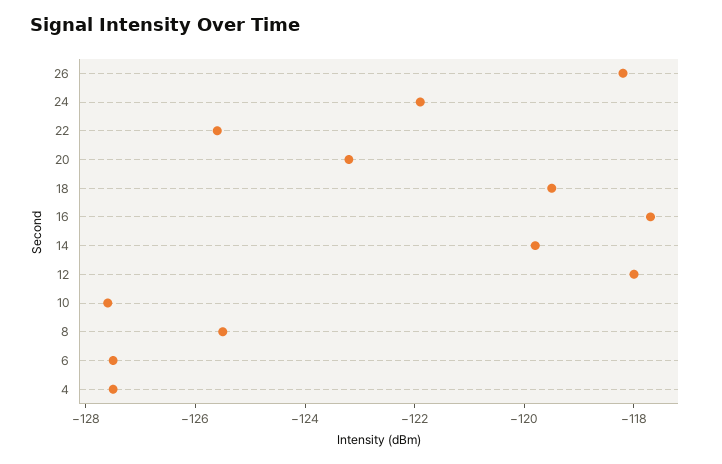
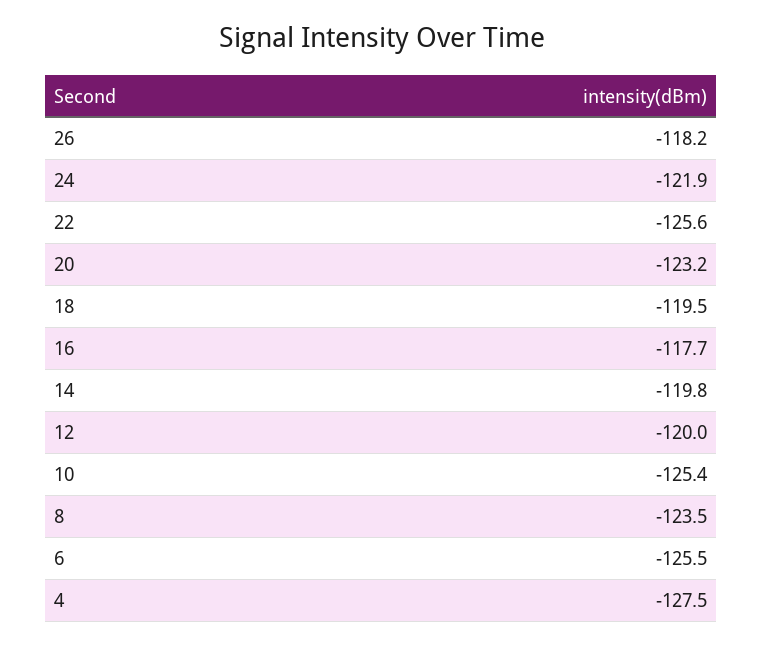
12: -118 -> -120
10: -127.5 -> -125.4
8: -125.5 -> -123.5
6: -127.5 -> -125.5

